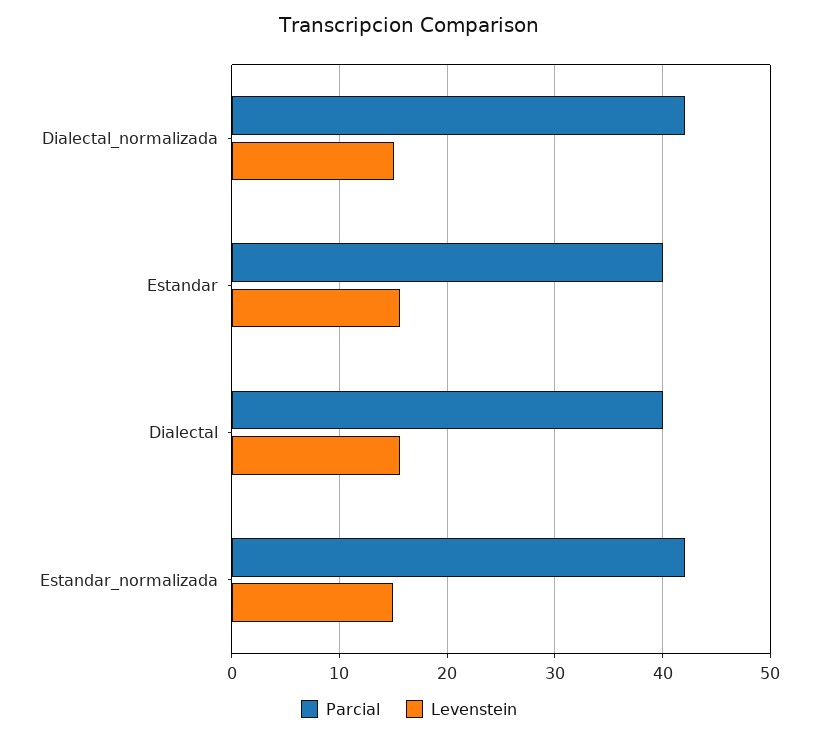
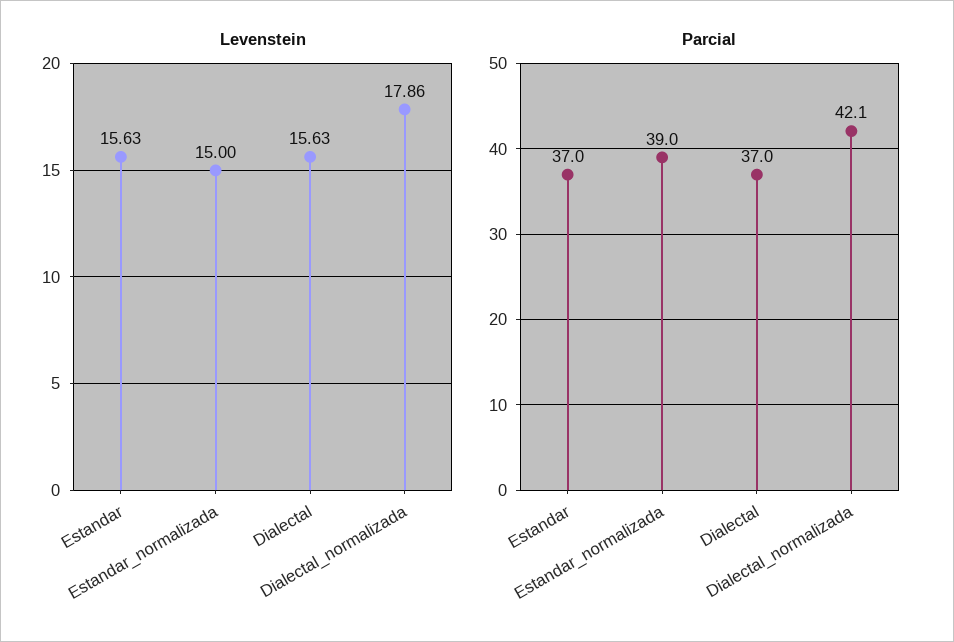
Levenstein, Dialectal_normalizada: 15 -> 17.86
Parcial, Estandar: 40 -> 37
Parcial, Dialectal: 40 -> 37
Parcial, Estandar_normalizada: 42 -> 39

